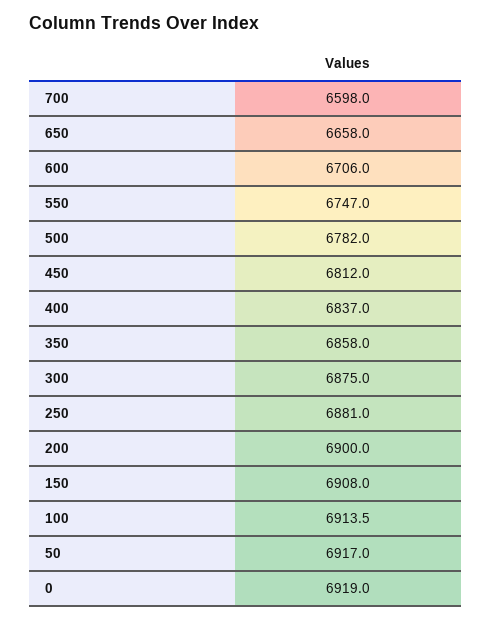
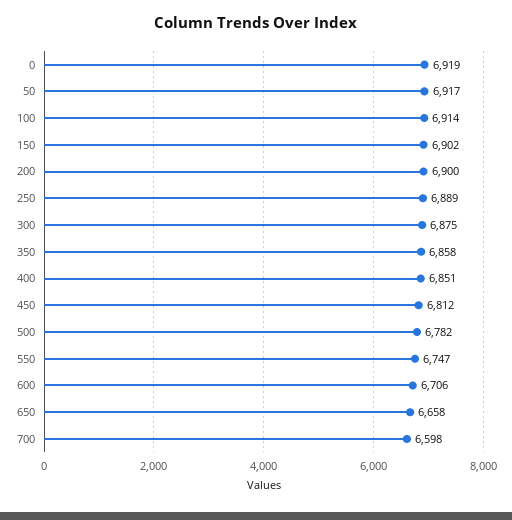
400: 6837 -> 6851
250: 6881 -> 6889
150: 6908 -> 6902

